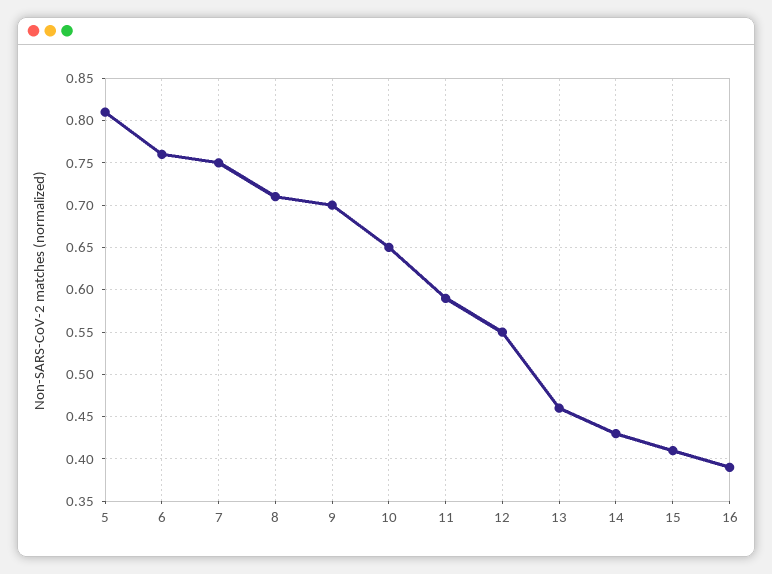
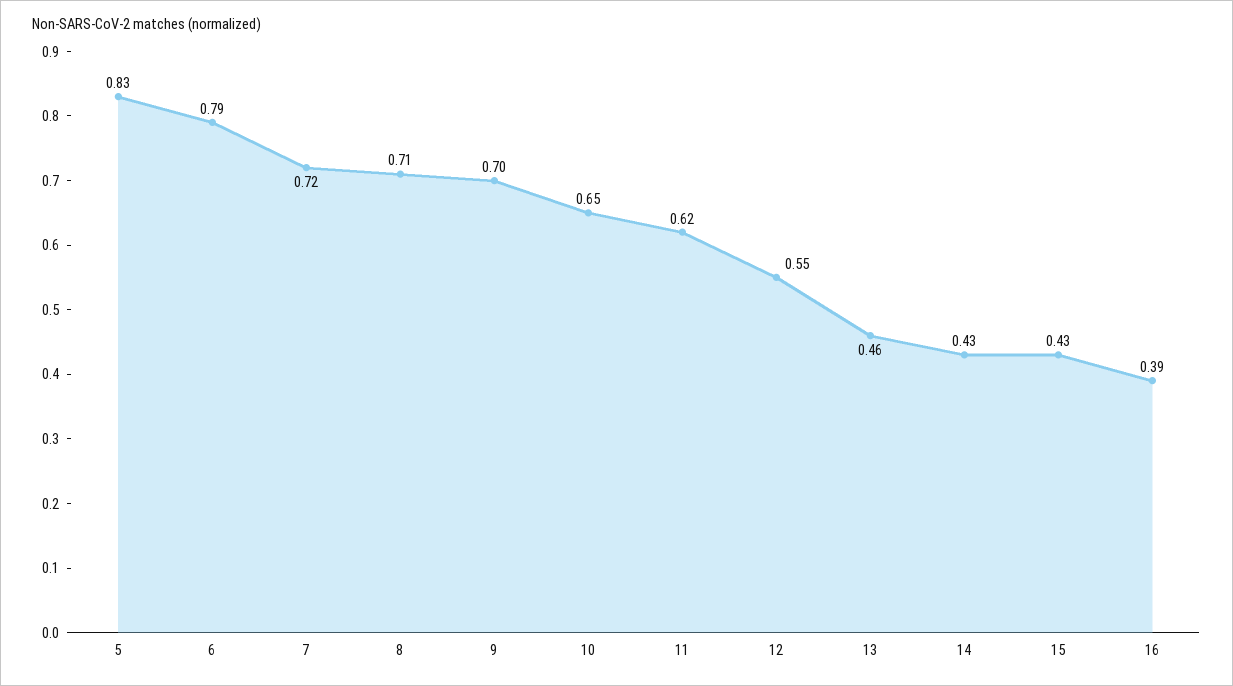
5: 0.81 -> 0.83
6: 0.76 -> 0.79
7: 0.75 -> 0.72
11: 0.59 -> 0.62
15: 0.41 -> 0.43

